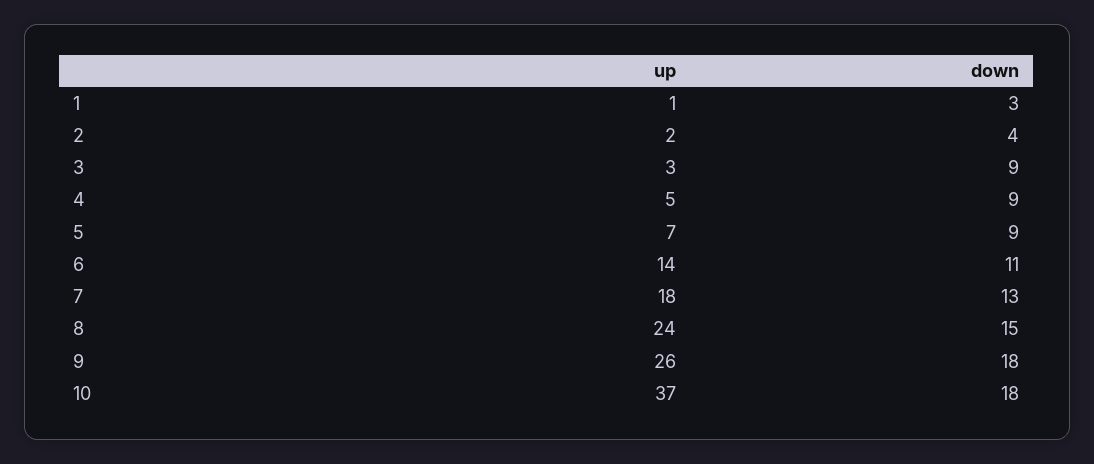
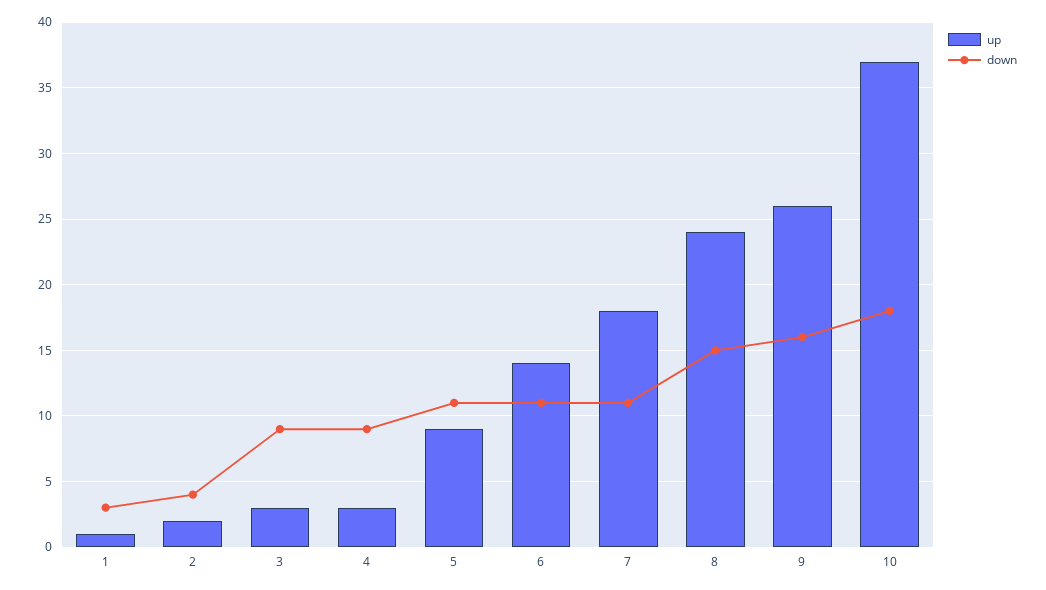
up, 4: 5 -> 3
up, 5: 7 -> 9
down, 5: 9 -> 11
down, 7: 13 -> 11
down, 9: 18 -> 16

